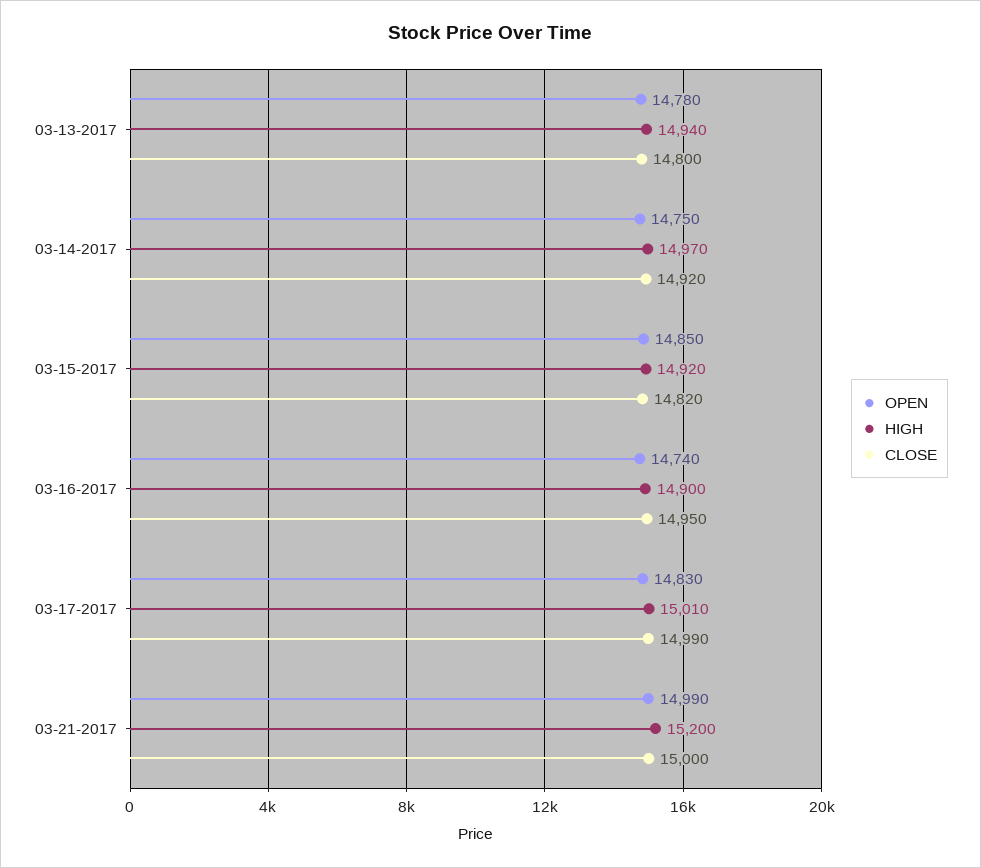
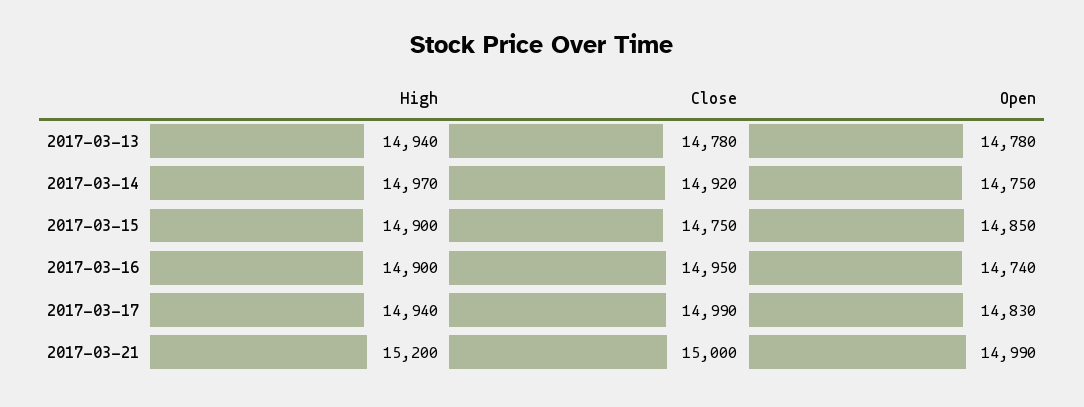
CLOSE, 03-13-2017: 14800 -> 14780
HIGH, 03-15-2017: 14920 -> 14900
CLOSE, 03-15-2017: 14820 -> 14750
HIGH, 03-17-2017: 15010 -> 14940

